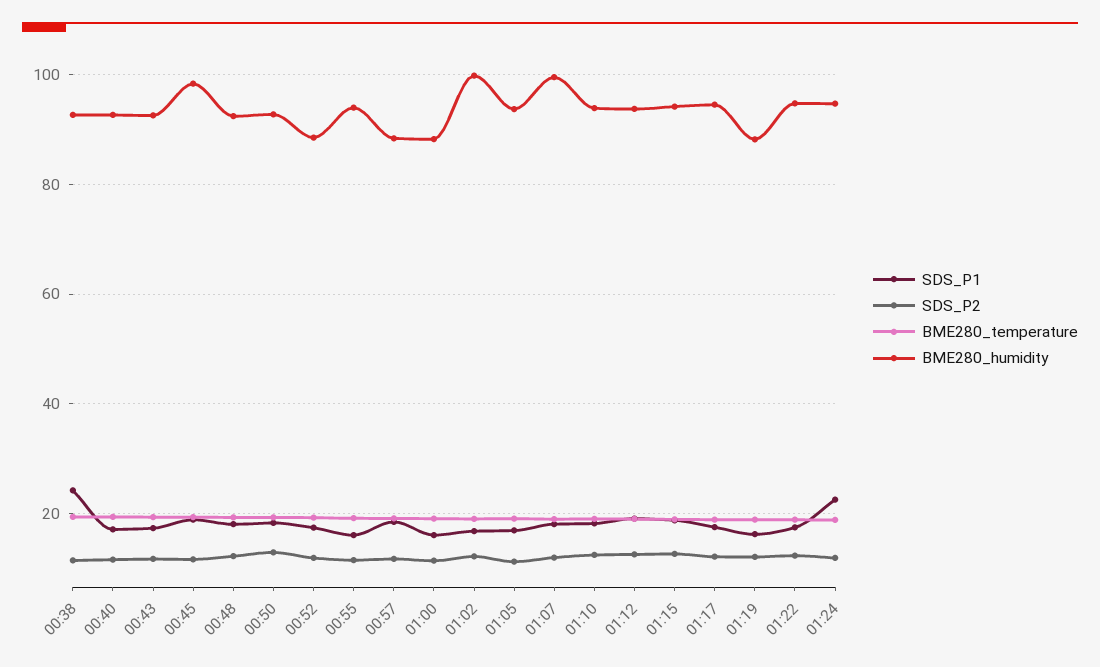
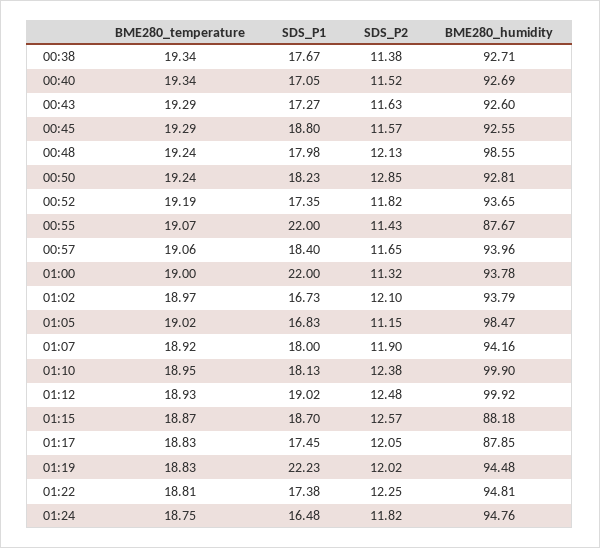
SDS_P1, 00:38: 24 -> 17.67
BME280_humidity, 00:45: 98 -> 92.55
BME280_humidity, 00:48: 92 -> 98.55
BME280_humidity, 00:52: 88 -> 93.65
SDS_P1, 00:55: 16 -> 22
BME280_humidity, 00:55: 94 -> 87.67
BME280_humidity, 00:57: 88 -> 93.96
SDS_P1, 01:00: 16 -> 22
BME280_humidity, 01:00: 88 -> 93.78
BME280_humidity, 01:02: 100 -> 93.79
BME280_humidity, 01:05: 94 -> 98.47
BME280_humidity, 01:07: 100 -> 94.16
BME280_humidity, 01:10: 94 -> 99.9
BME280_humidity, 01:12: 94 -> 99.92
BME280_humidity, 01:15: 94 -> 88.18
BME280_humidity, 01:17: 94 -> 87.85
SDS_P1, 01:19: 16 -> 22.23
BME280_humidity, 01:19: 88 -> 94.48
SDS_P1, 01:24: 22 -> 16.48

